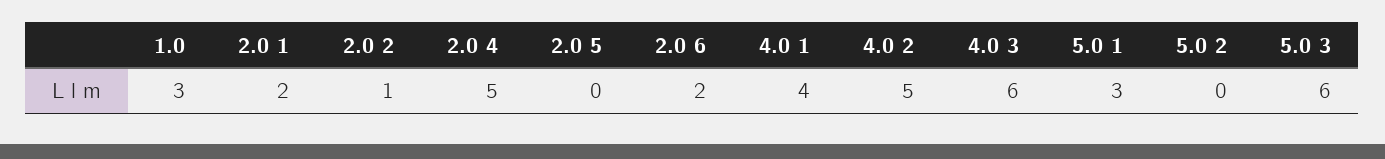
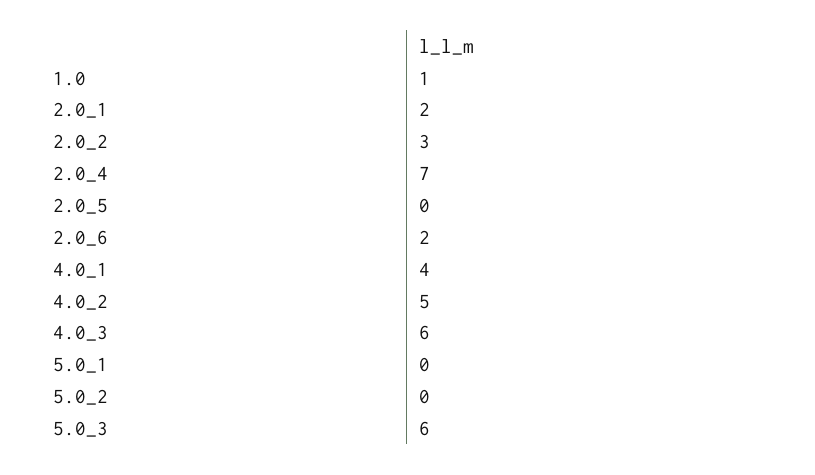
1.0: 3 -> 1
2.0 2: 1 -> 3
2.0 4: 5 -> 7
5.0 1: 3 -> 0

